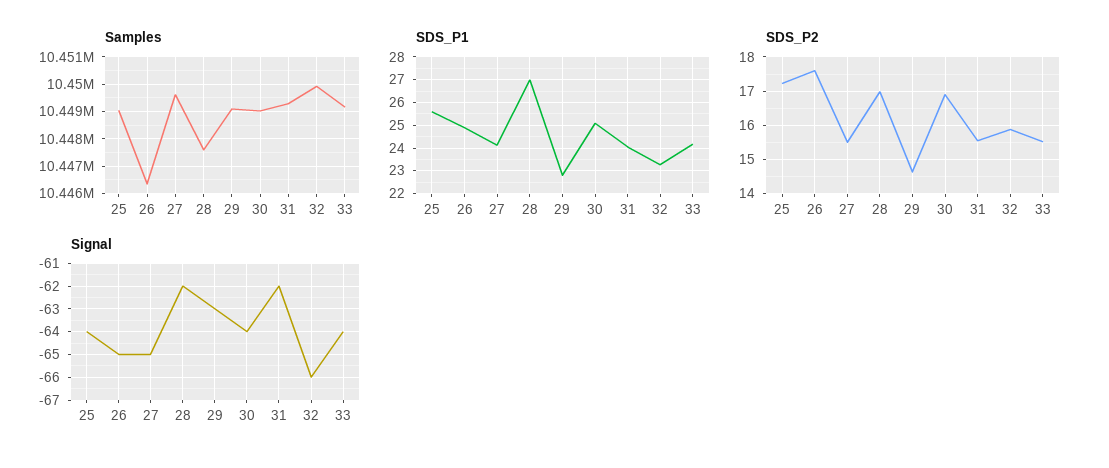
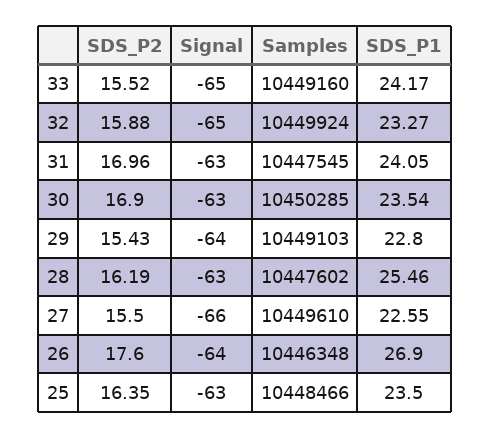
Samples, 25: 10449000 -> 10448466
Samples, 30: 10449000 -> 10450285
Samples, 31: 10449250 -> 10447545
SDS_P1, 25: 25.5 -> 23.5
SDS_P1, 26: 25 -> 26.9
SDS_P1, 27: 24 -> 22.55
SDS_P1, 28: 27 -> 25.46
SDS_P1, 30: 25 -> 23.54
SDS_P2, 25: 17.2 -> 16.35
SDS_P2, 28: 17 -> 16.19
SDS_P2, 29: 14.6 -> 15.43
SDS_P2, 31: 15.6 -> 16.96
Signal, 25: -64 -> -63
Signal, 26: -65 -> -64
Signal, 27: -65 -> -66
Signal, 28: -62 -> -63
Signal, 29: -63 -> -64
Signal, 30: -64 -> -63
Signal, 31: -62 -> -63
Signal, 32: -66 -> -65
Signal, 33: -64 -> -65

